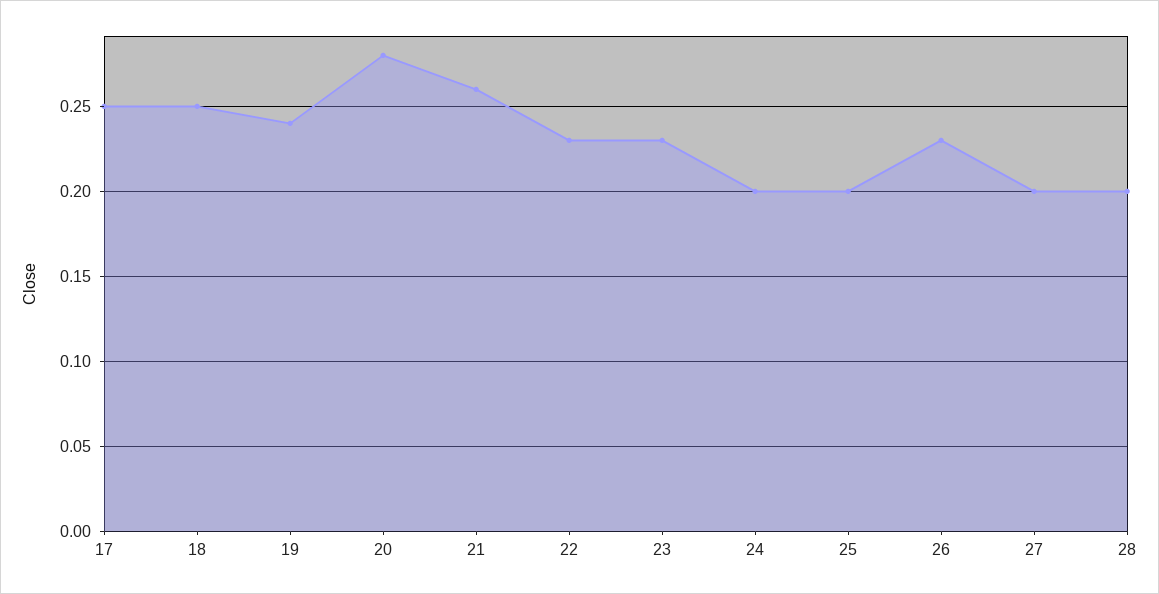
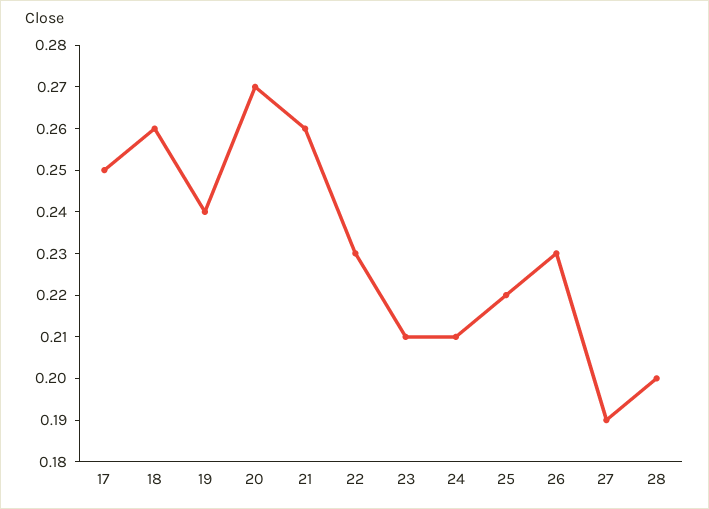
18: 0.25 -> 0.26
20: 0.28 -> 0.27
23: 0.23 -> 0.21
24: 0.2 -> 0.21
25: 0.2 -> 0.22
27: 0.2 -> 0.19

